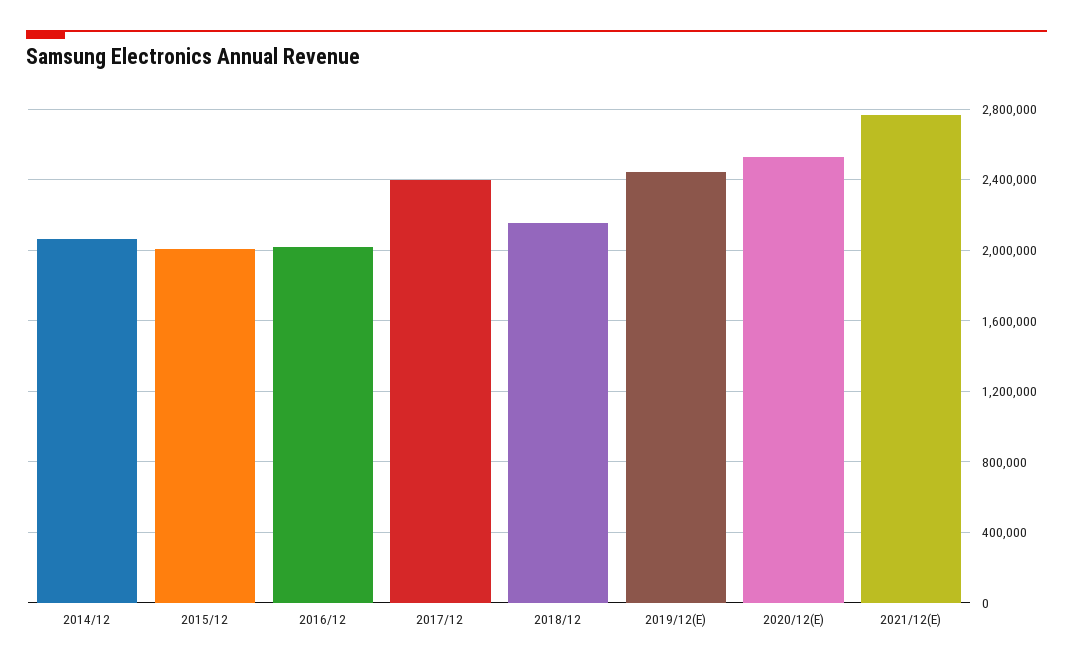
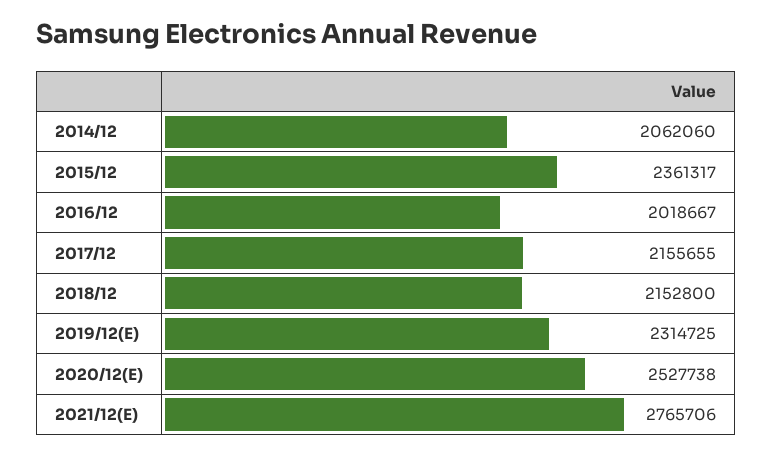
2015/12: 2000000 -> 2361317
2017/12: 2400000 -> 2155655
2019/12(E): 2450000 -> 2314725

